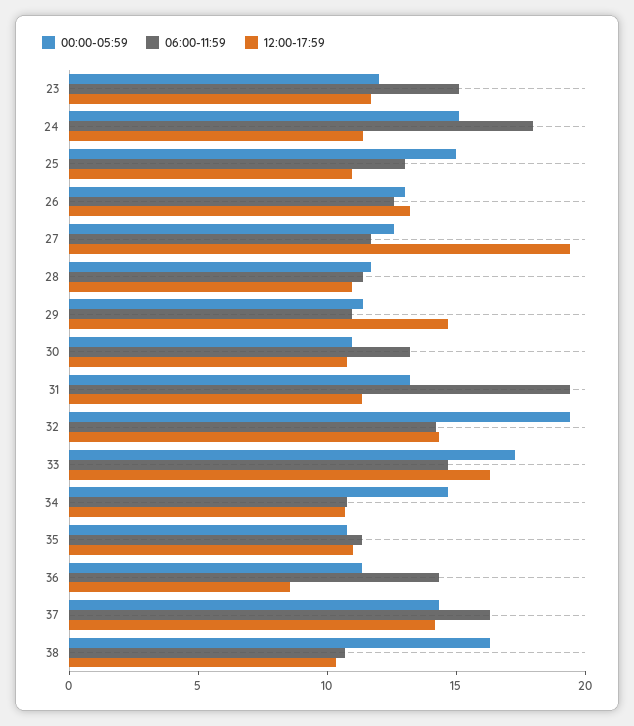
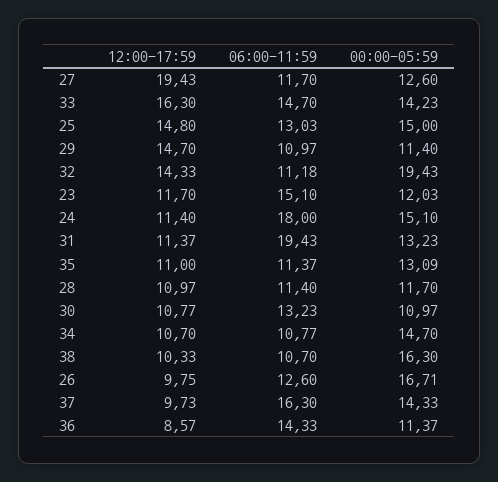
12:00-17:59, 25: 11 -> 14.8
00:00-05:59, 26: 13 -> 16.71
12:00-17:59, 26: 13 -> 9.75
06:00-11:59, 32: 14 -> 11.18
00:00-05:59, 33: 17 -> 14.23
00:00-05:59, 35: 11 -> 13.09
12:00-17:59, 37: 14 -> 9.73

